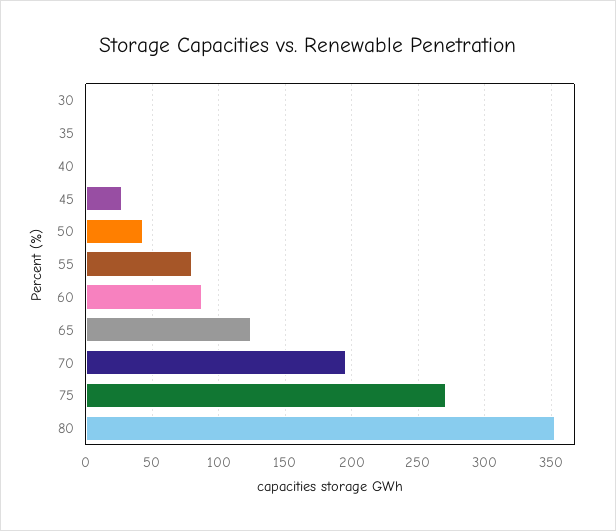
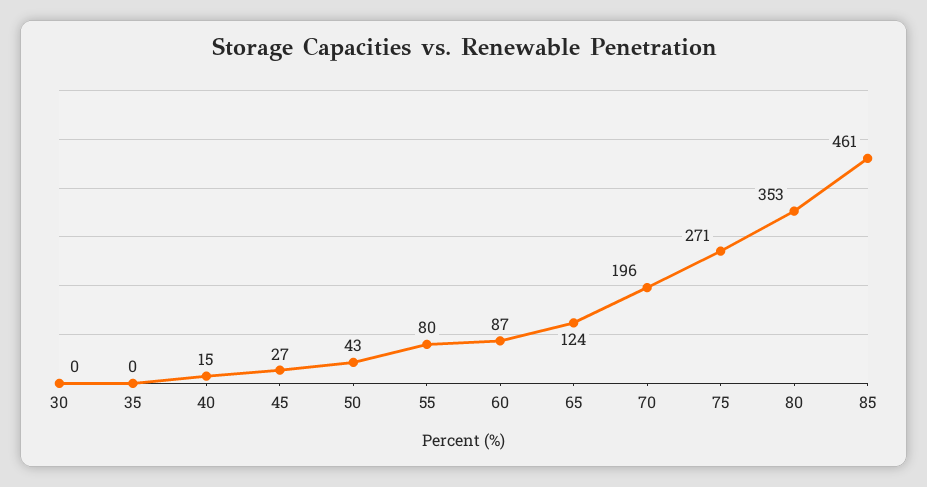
40: 0 -> 15
85: none -> 461

